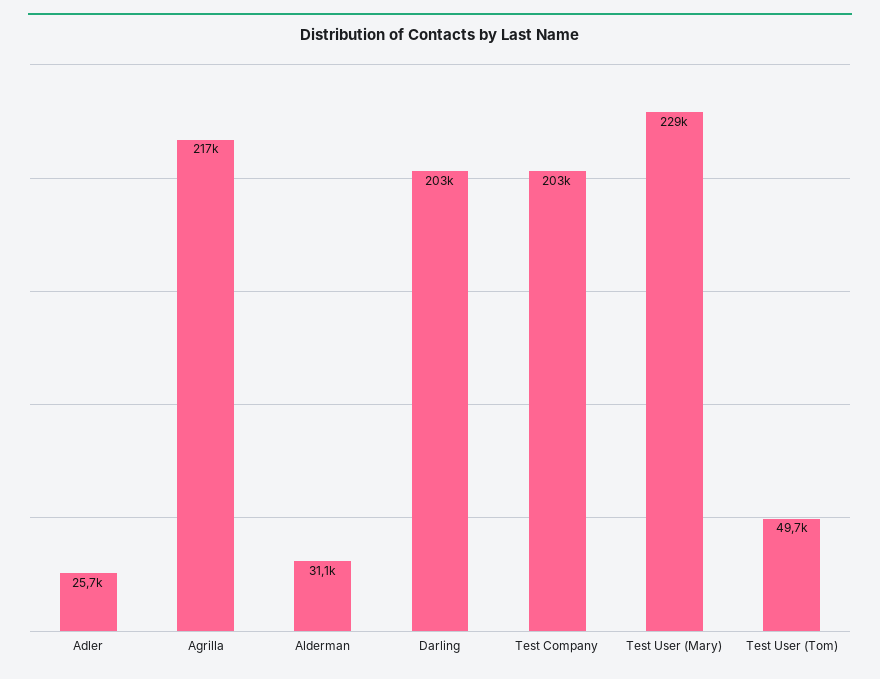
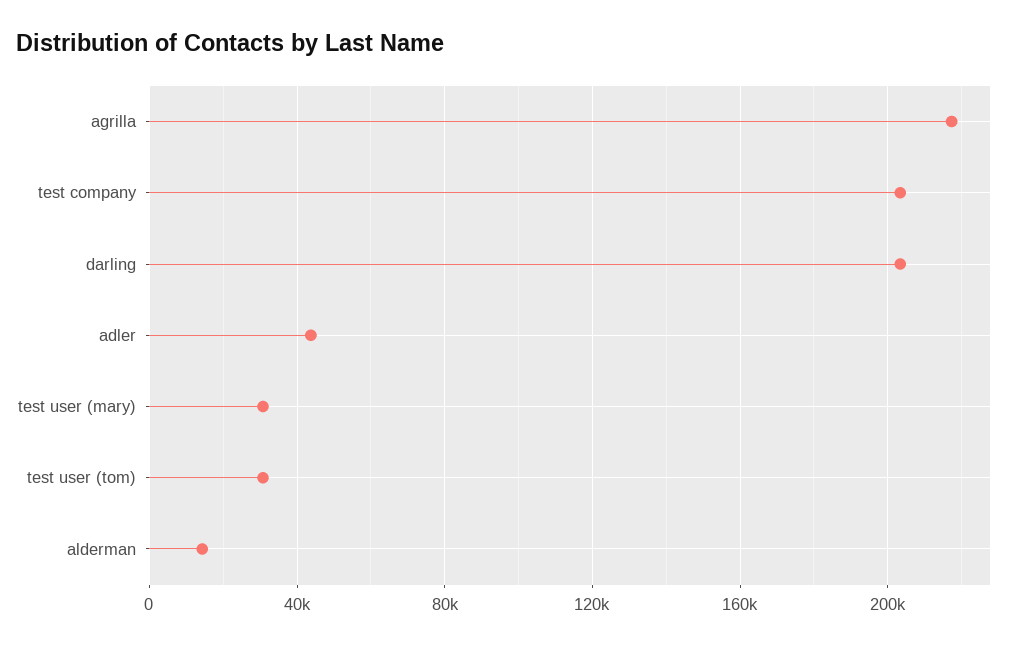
Adler: 25700 -> 45000
Alderman: 31100 -> 15000
Test User (Mary): 229000 -> 30000
Test User (Tom): 49700 -> 30000

